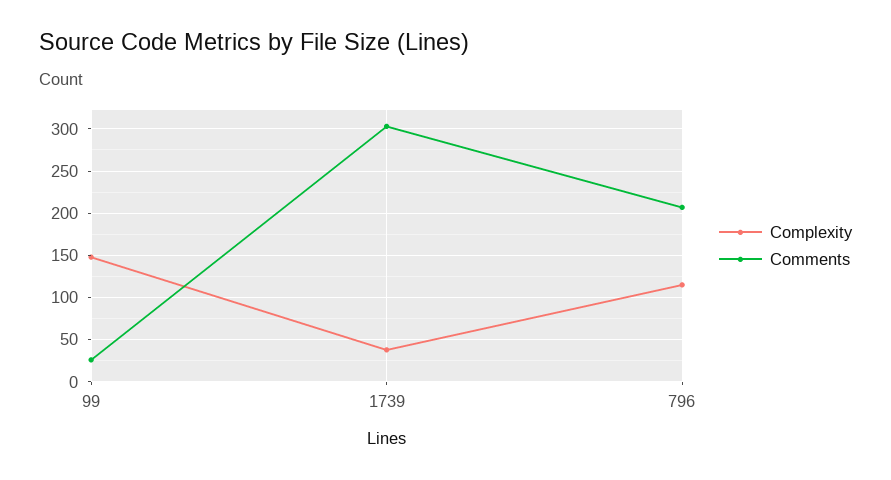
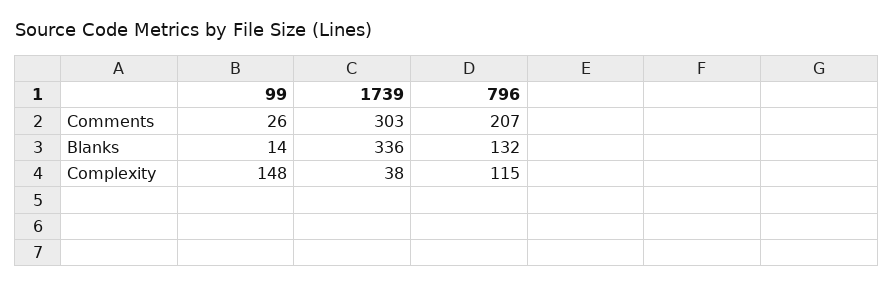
Blanks, 99: none -> 14
Blanks, 1739: none -> 336
Blanks, 796: none -> 132

